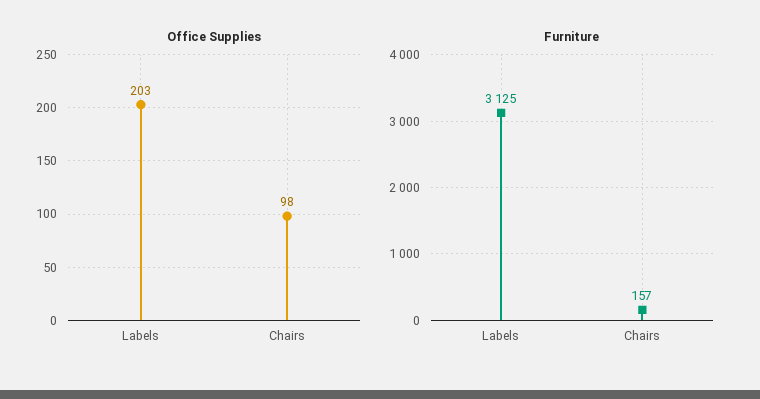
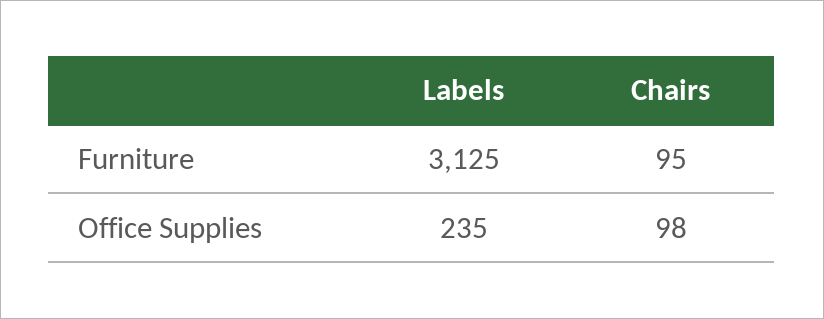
Office Supplies, Labels: 203 -> 235
Furniture, Chairs: 157 -> 95

